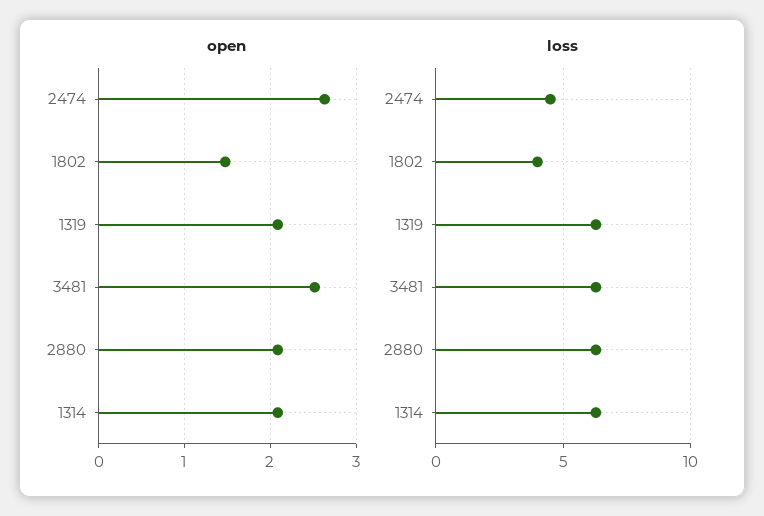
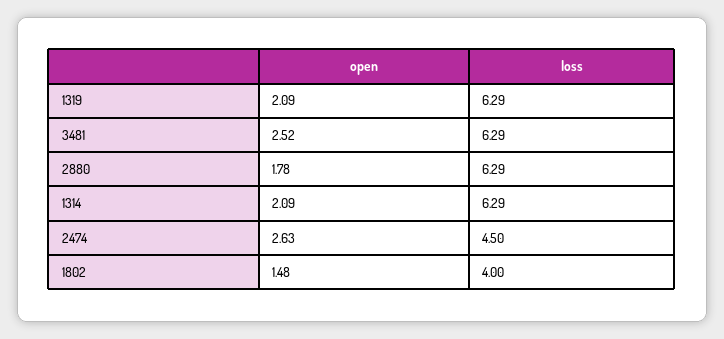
open, 2880: 2.1 -> 1.78

